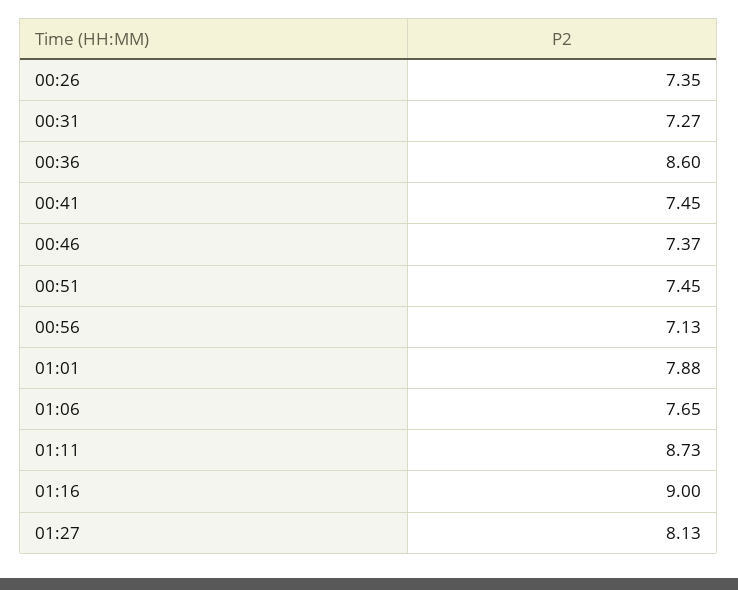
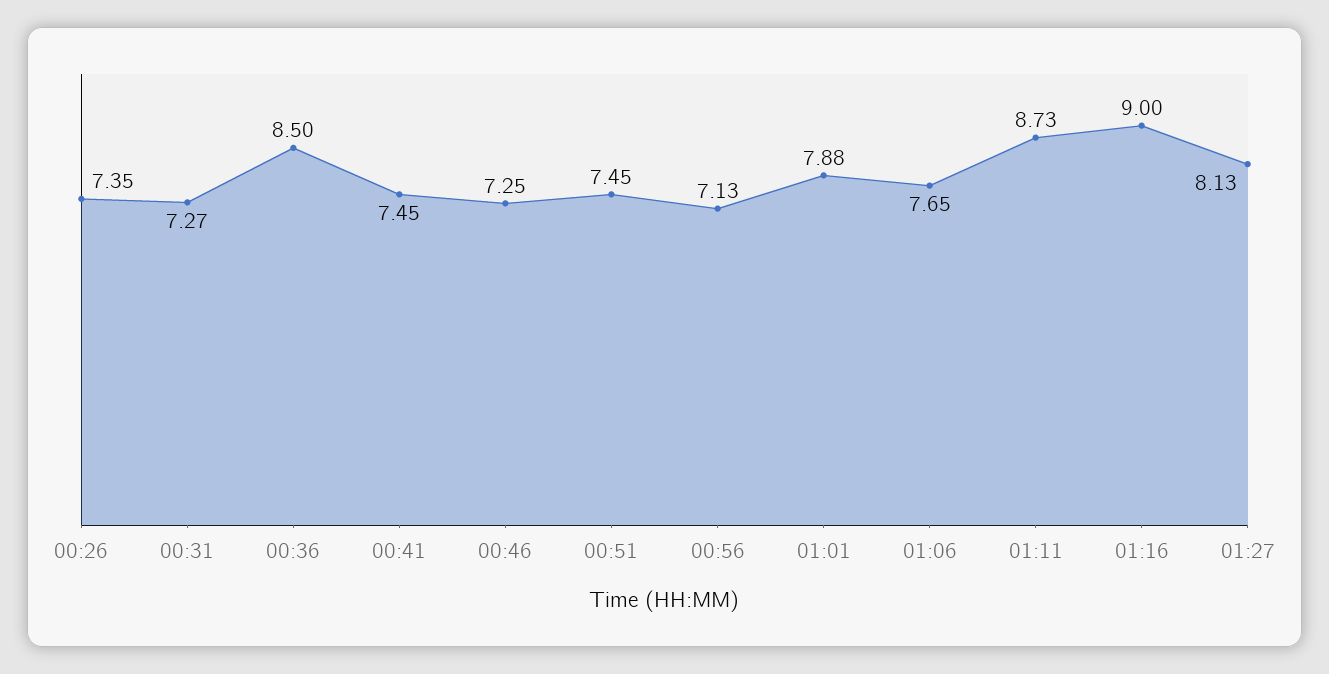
00:36: 8.6 -> 8.5
00:46: 7.37 -> 7.25

